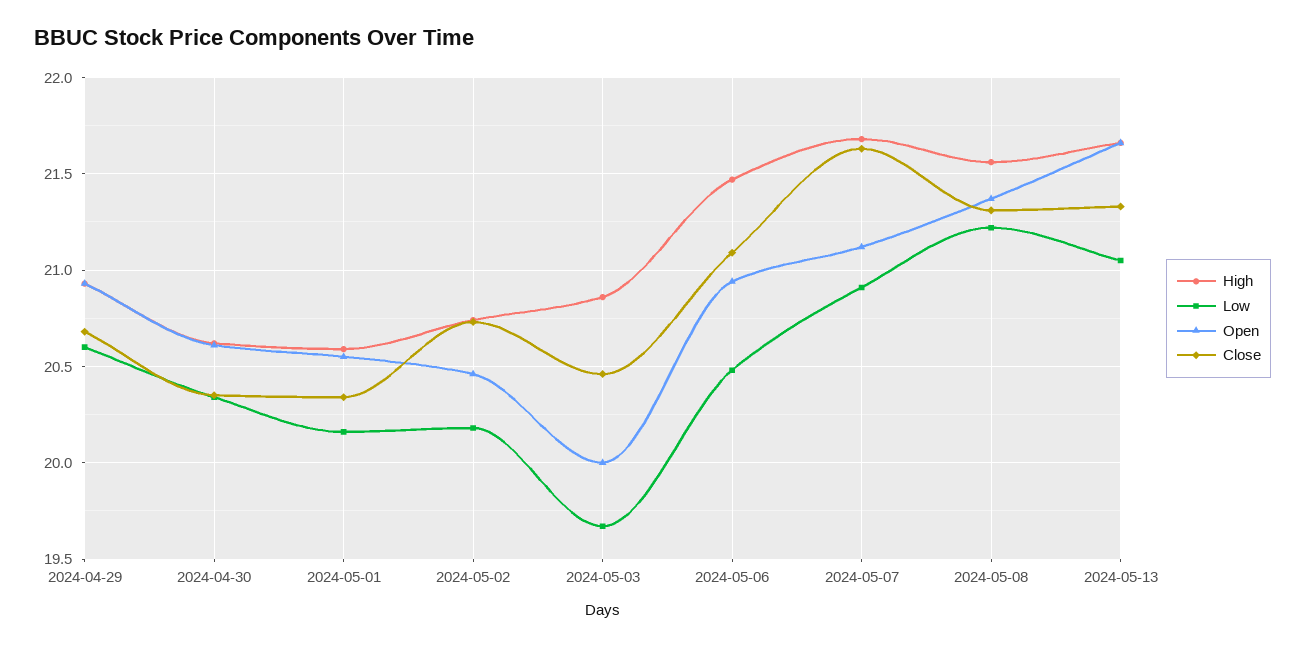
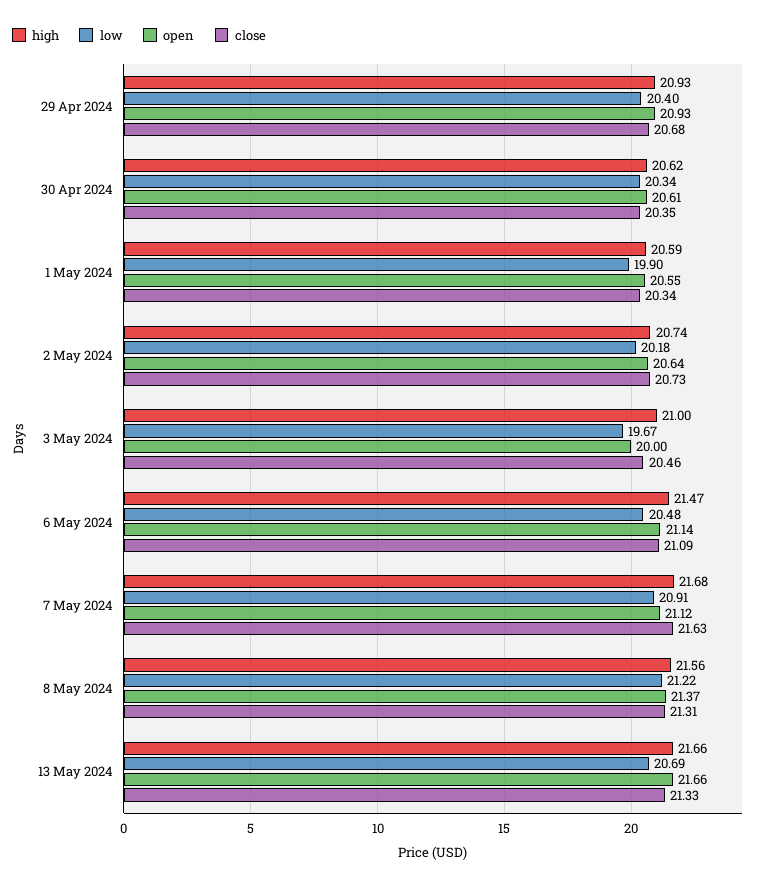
Low, 2024-04-29: 20.6 -> 20.4
Low, 2024-05-01: 20.15 -> 19.9
Open, 2024-05-02: 20.45 -> 20.64
High, 2024-05-03: 20.85 -> 21
Open, 2024-05-06: 20.95 -> 21.14
Low, 2024-05-13: 21.05 -> 20.69

